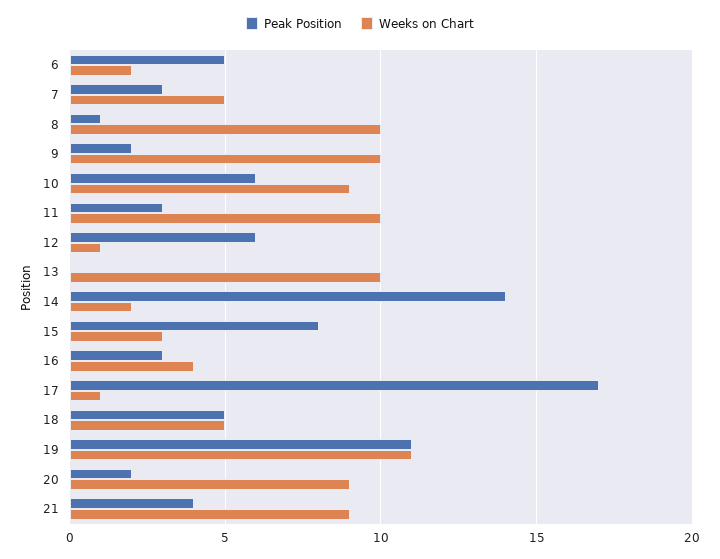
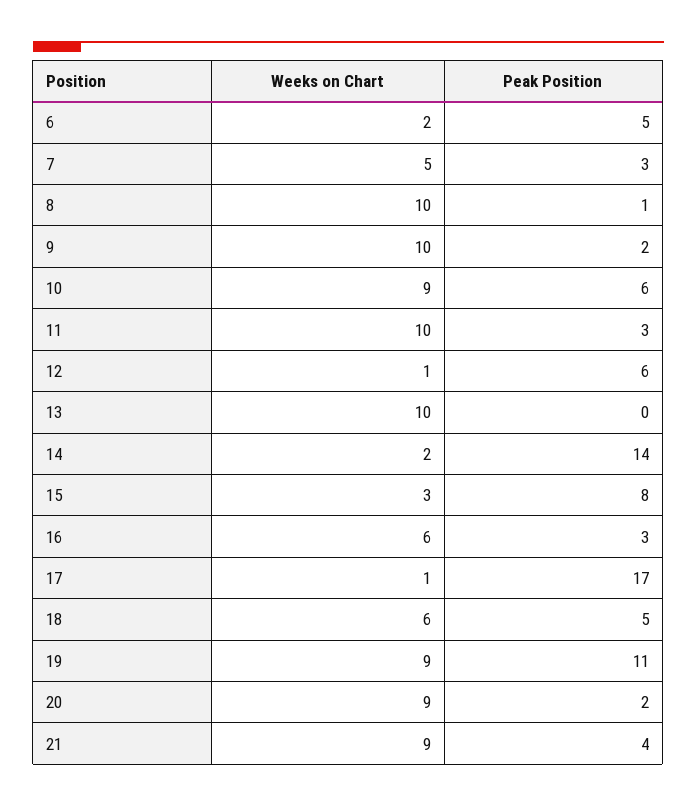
Weeks on Chart, 16: 4 -> 6
Weeks on Chart, 18: 5 -> 6
Weeks on Chart, 19: 11 -> 9

